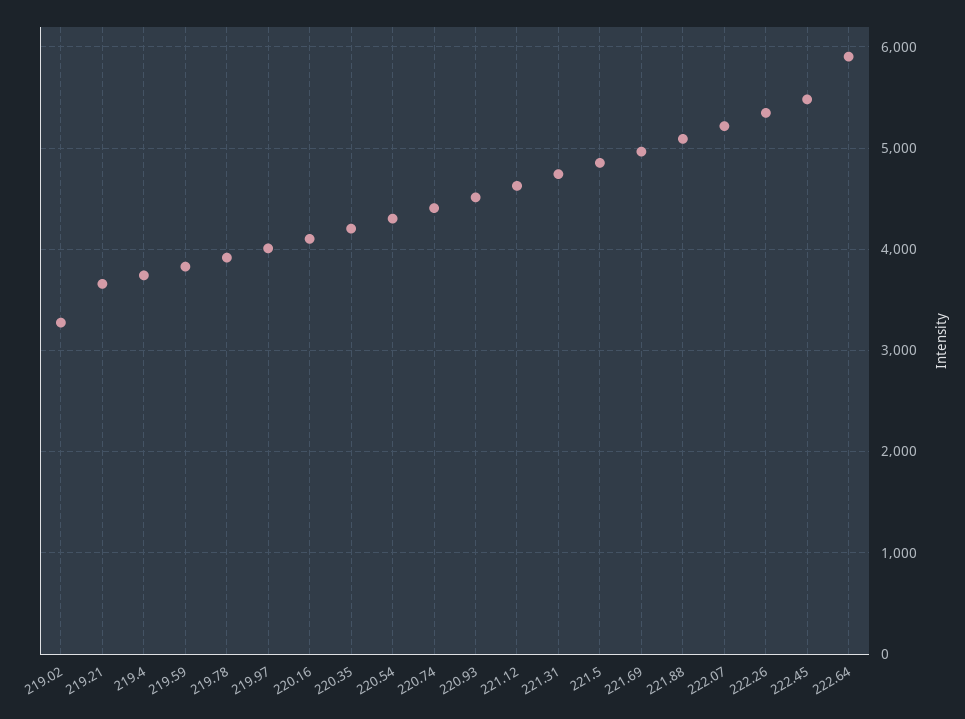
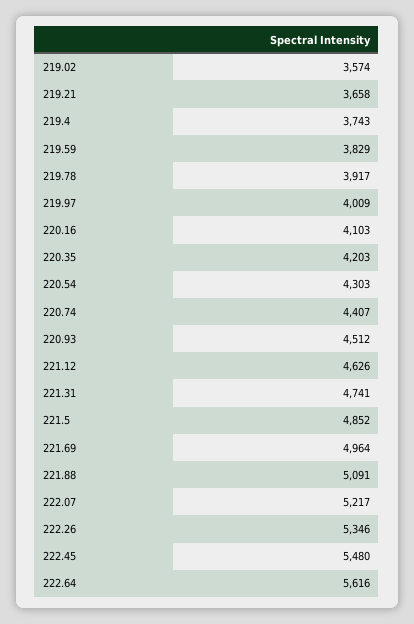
219.02: 3300 -> 3574
222.64: 5900 -> 5616

